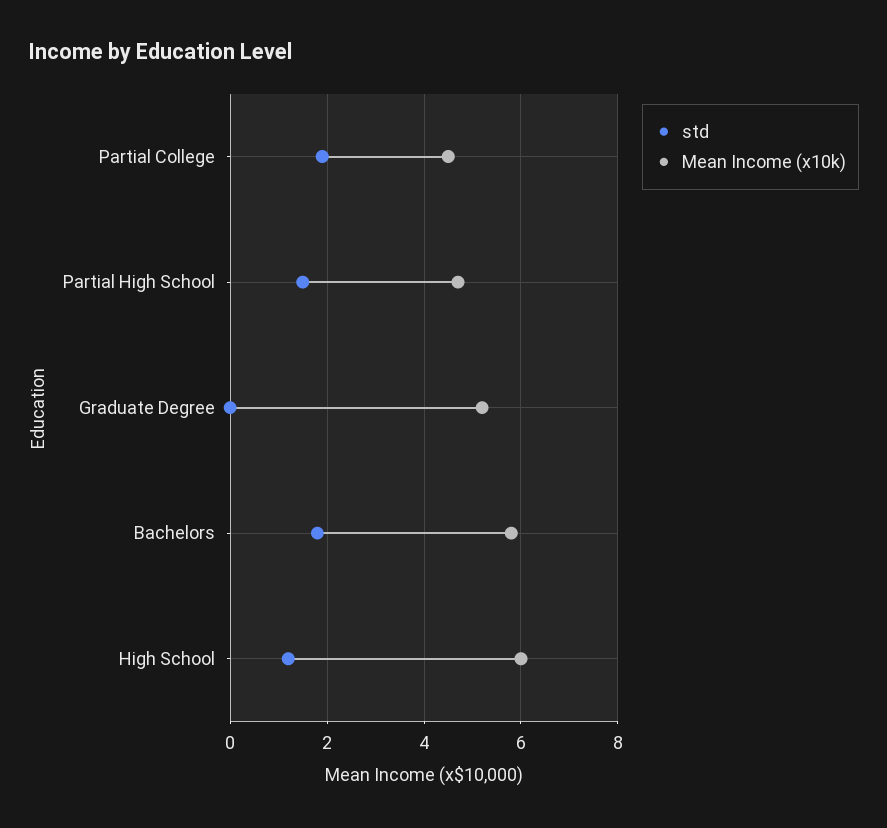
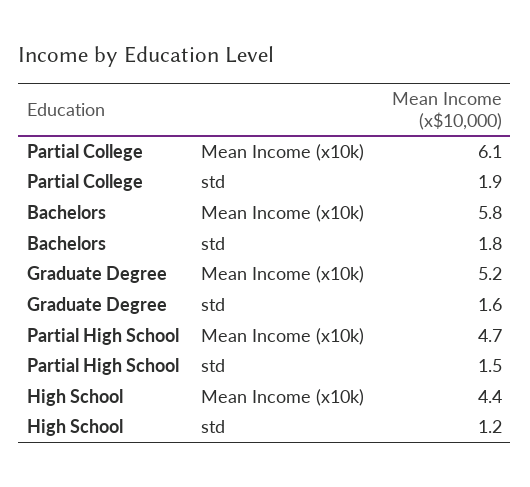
Mean Income (x10k), Partial College: 4.5 -> 6.1
std, Graduate Degree: 0 -> 1.6
Mean Income (x10k), High School: 6 -> 4.4

